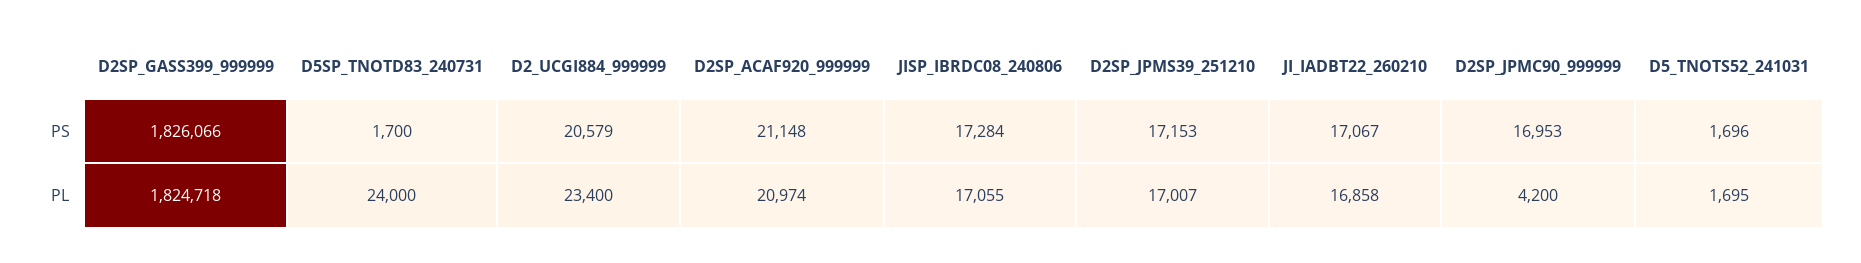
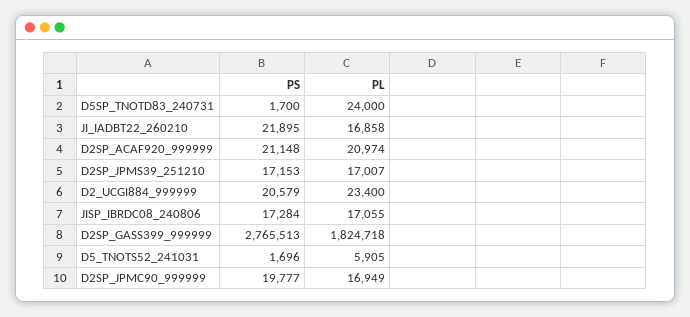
D2SP_GASS399_999999, PS: 1826066 -> 2765513
JI_IADBT22_260210, PS: 17067 -> 21895
D2SP_JPMC90_999999, PS: 16953 -> 19777
D2SP_JPMC90_999999, PL: 4200 -> 16949
D5_TNOTS52_241031, PL: 1695 -> 5905

